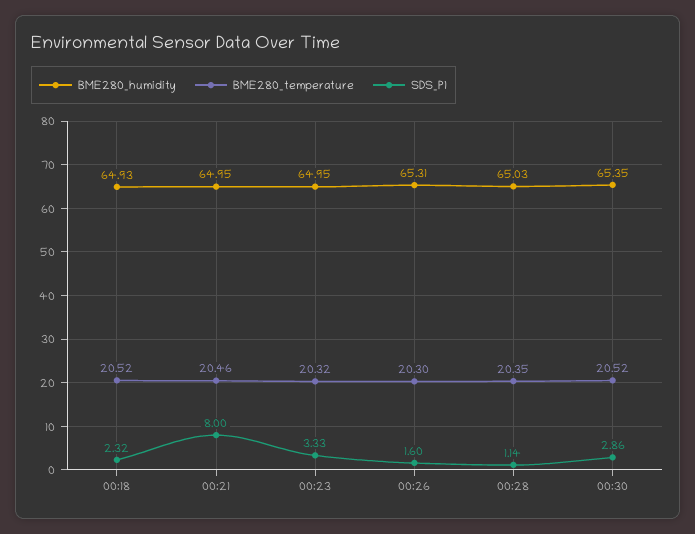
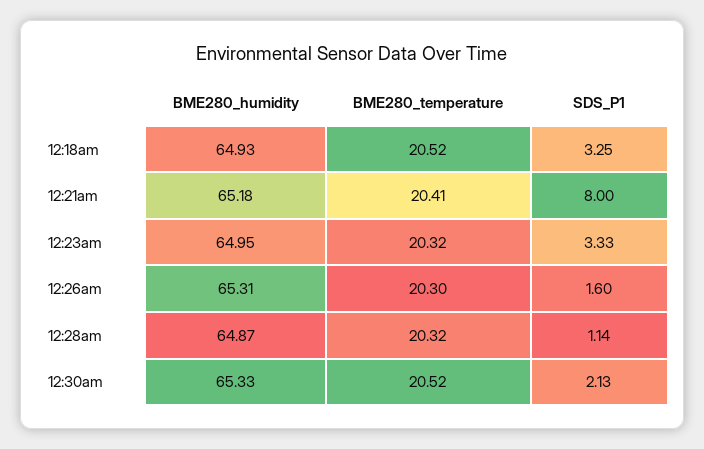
SDS_P1, 00:18: 2.32 -> 3.25
BME280_humidity, 00:21: 64.95 -> 65.18
BME280_temperature, 00:21: 20.46 -> 20.41
BME280_humidity, 00:28: 65.03 -> 64.87
BME280_temperature, 00:28: 20.35 -> 20.32
BME280_humidity, 00:30: 65.35 -> 65.33
SDS_P1, 00:30: 2.86 -> 2.13

